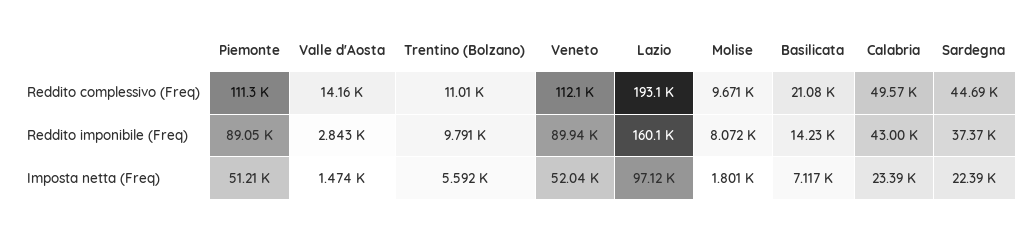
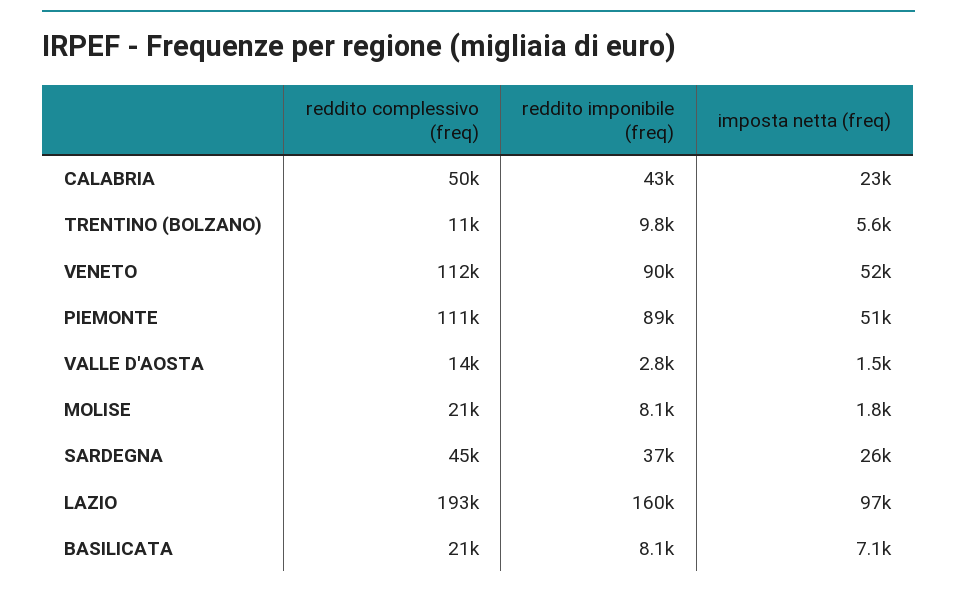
Molise, Reddito complessivo (Freq): 9671 -> 21000
Basilicata, Reddito imponibile (Freq): 14230 -> 8100
Sardegna, Imposta netta (Freq): 22390 -> 26000

